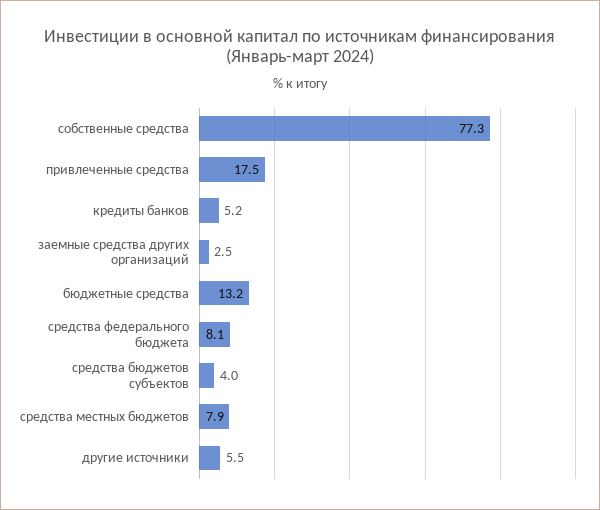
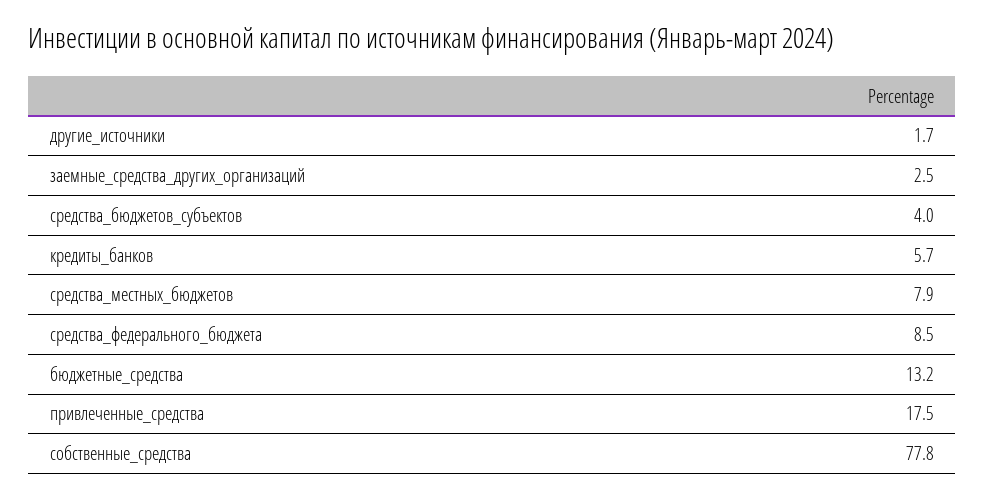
собственные средства: 77.3 -> 77.8
кредиты банков: 5.2 -> 5.7
средства федерального бюджета: 8.1 -> 8.5
другие источники: 5.5 -> 1.7

